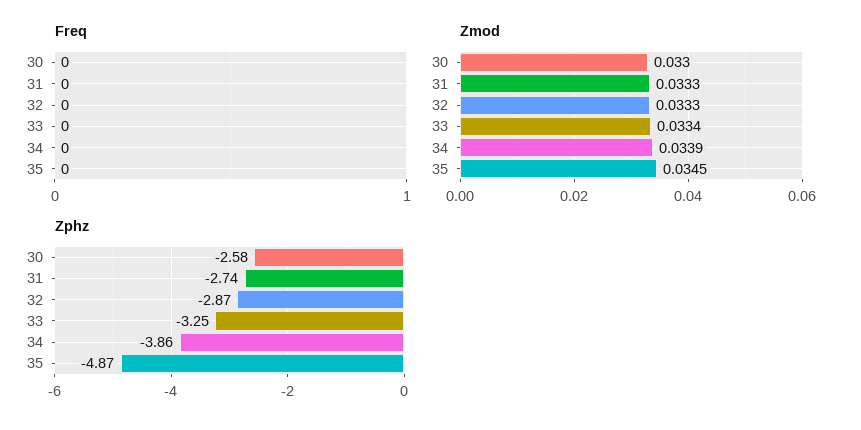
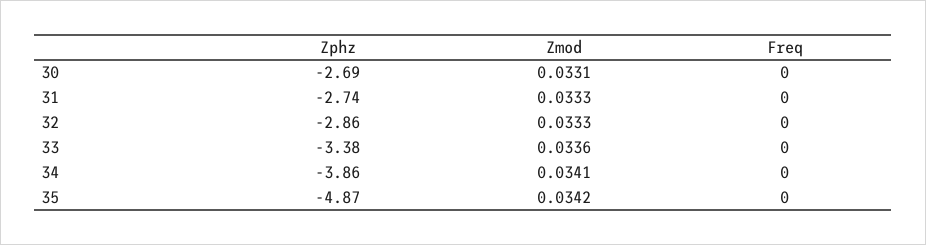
Zmod, 30: 0.033 -> 0.0331
Zmod, 33: 0.0334 -> 0.0336
Zmod, 34: 0.0339 -> 0.0341
Zmod, 35: 0.0345 -> 0.0342
Zphz, 30: -2.58 -> -2.69
Zphz, 32: -2.87 -> -2.86
Zphz, 33: -3.25 -> -3.38

